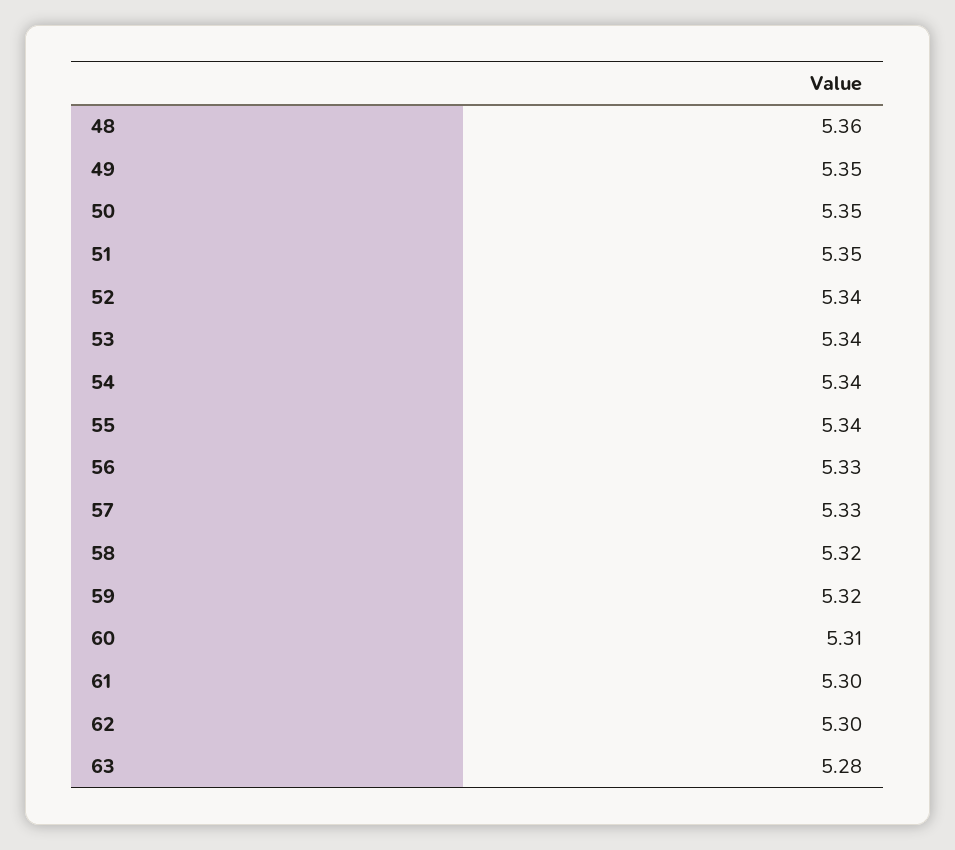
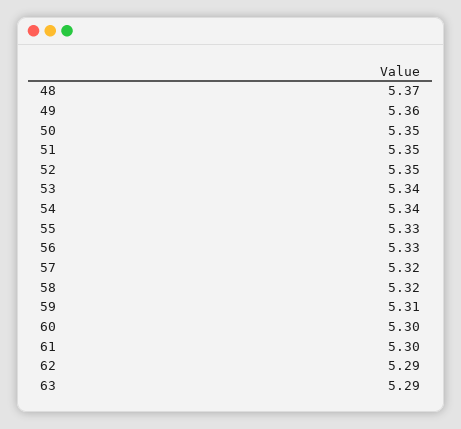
48: 5.36 -> 5.37
49: 5.35 -> 5.36
52: 5.34 -> 5.35
55: 5.34 -> 5.33
57: 5.33 -> 5.32
59: 5.32 -> 5.31
60: 5.31 -> 5.3
62: 5.3 -> 5.29
63: 5.28 -> 5.29

